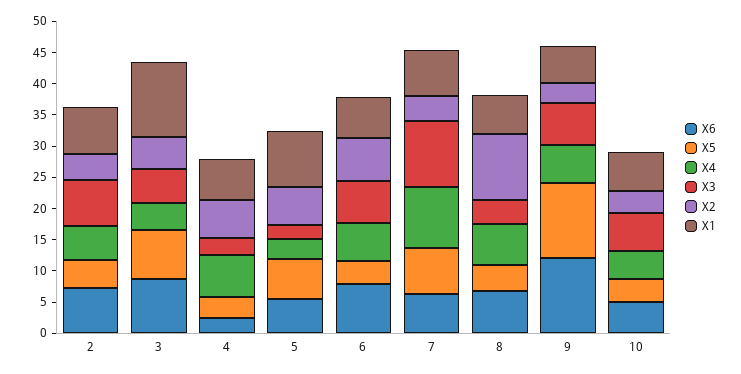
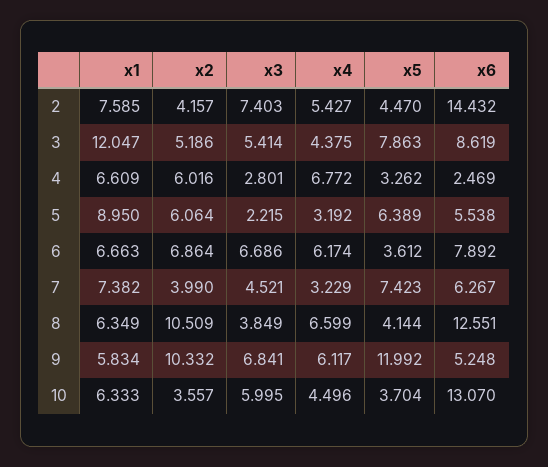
X6, 2: 7.5 -> 14.432
X4, 7: 10 -> 3.229
X3, 7: 10 -> 4.521
X6, 8: 7.5 -> 12.551
X6, 9: 12.5 -> 5.248
X2, 9: 2.5 -> 10.332
X6, 10: 5 -> 13.07

